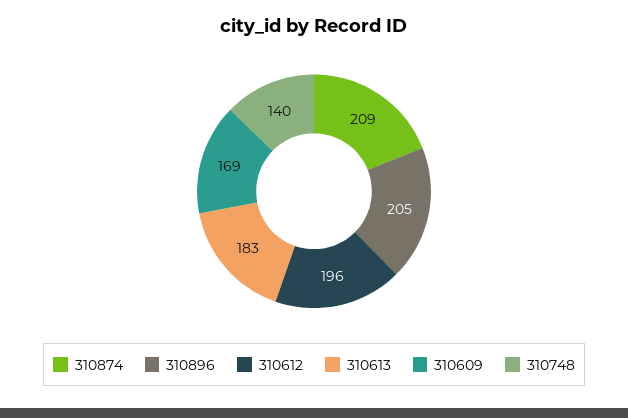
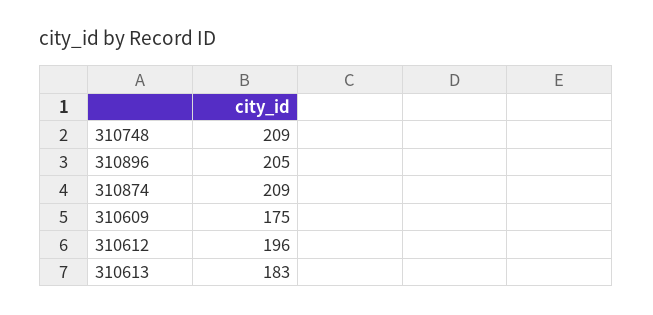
310609: 169 -> 175
310748: 140 -> 209

